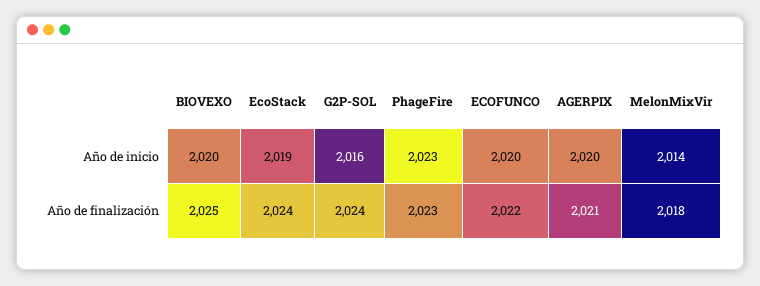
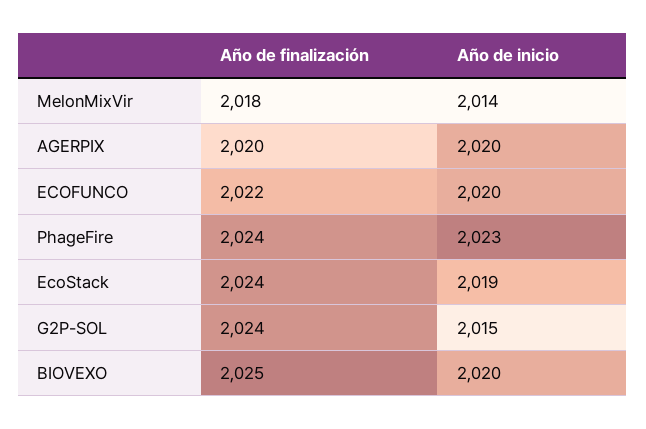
G2P-SOL, Año de inicio: 2016 -> 2015
PhageFire, Año de finalización: 2023 -> 2024
AGERPIX, Año de finalización: 2021 -> 2020

